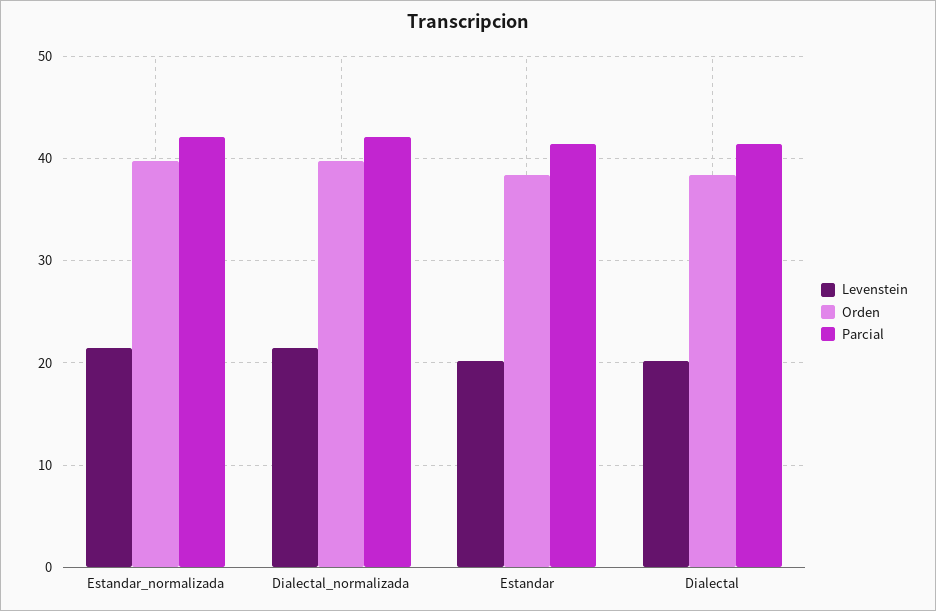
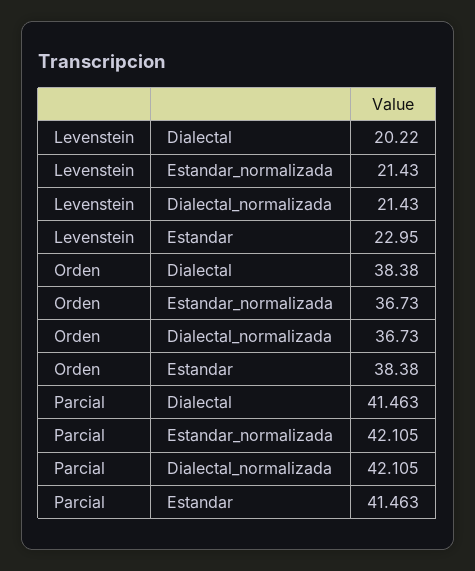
Orden, Estandar_normalizada: 40 -> 36.73
Orden, Dialectal_normalizada: 40 -> 36.73
Levenstein, Estandar: 20 -> 22.95

